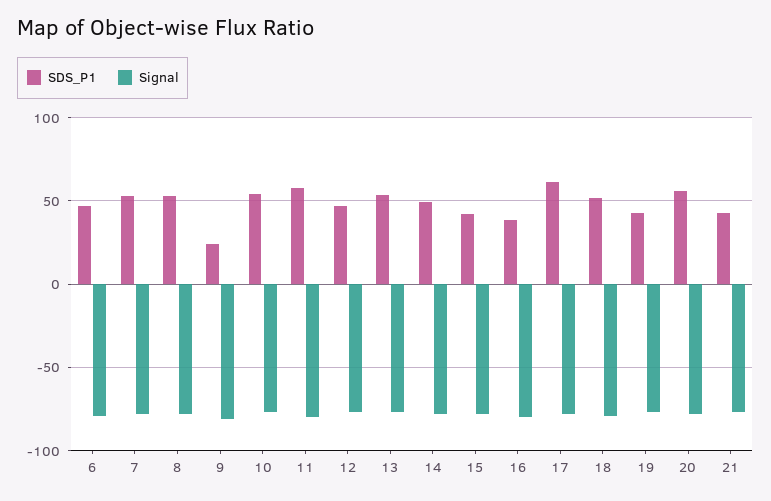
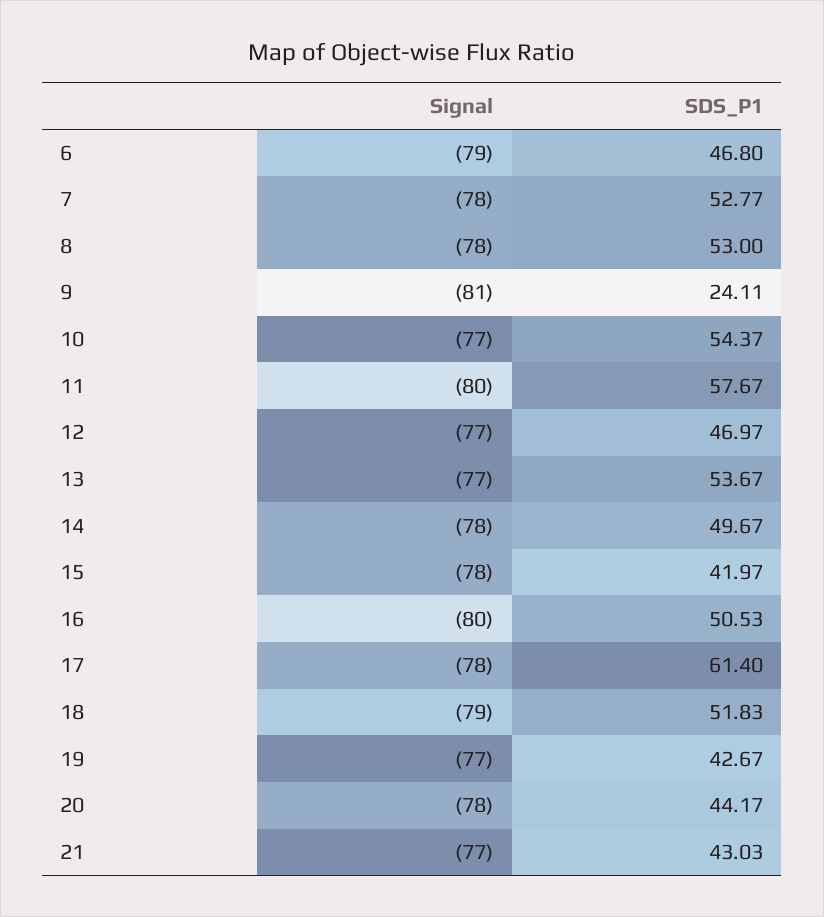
SDS_P1, 16: 40 -> 50.53
SDS_P1, 20: 55 -> 44.17

